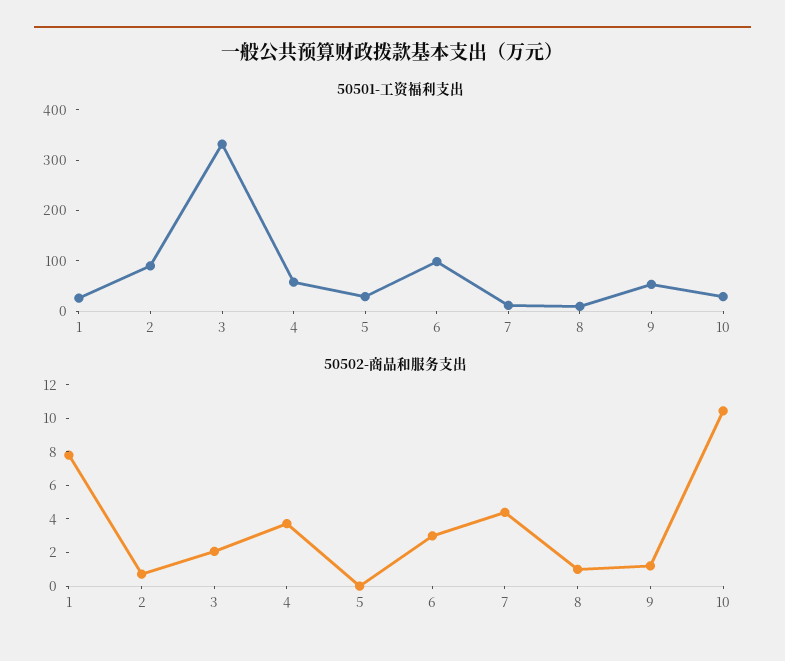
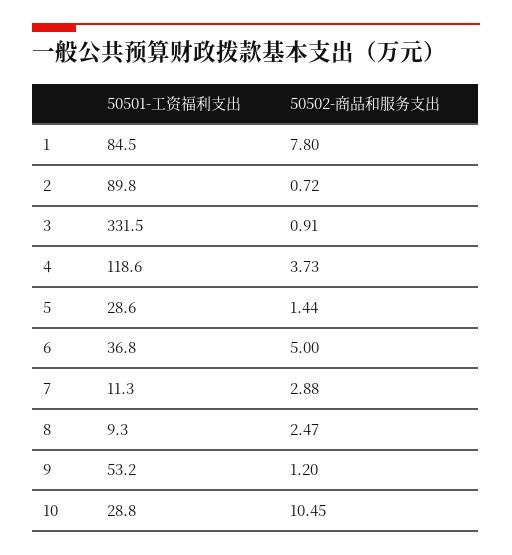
50501-工资福利支出, 1: 20 -> 84.5
50501-工资福利支出, 4: 60 -> 118.6
50501-工资福利支出, 6: 100 -> 36.8
50502-商品和服务支出, 3: 2 -> 0.91
50502-商品和服务支出, 5: 0 -> 1.44
50502-商品和服务支出, 6: 3 -> 5
50502-商品和服务支出, 7: 4.5 -> 2.88
50502-商品和服务支出, 8: 1 -> 2.47

